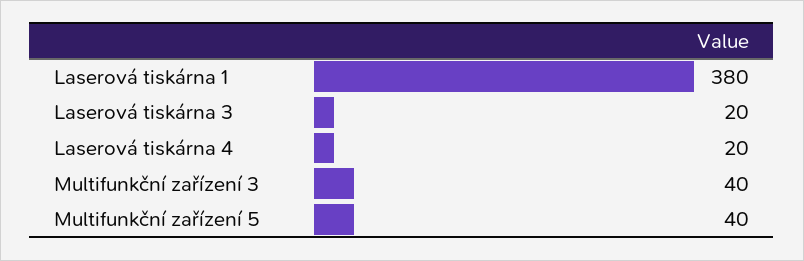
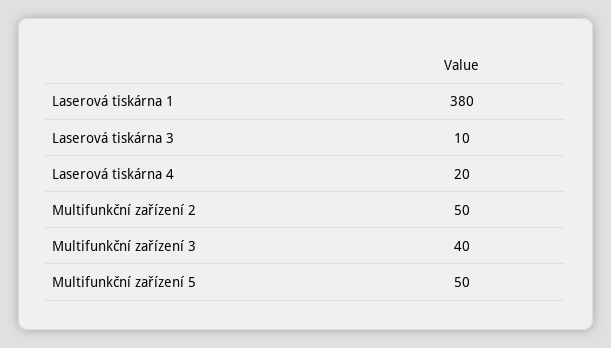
Laserová tiskárna 3: 20 -> 10
Multifunkční zařízení 5: 40 -> 50
Multifunkční zařízení 2: none -> 50

